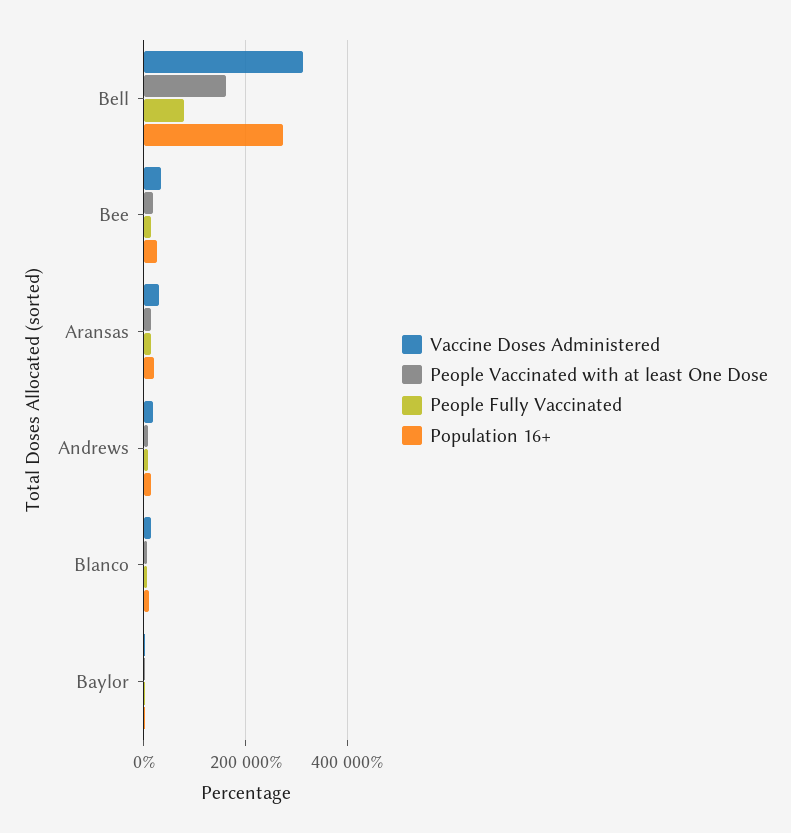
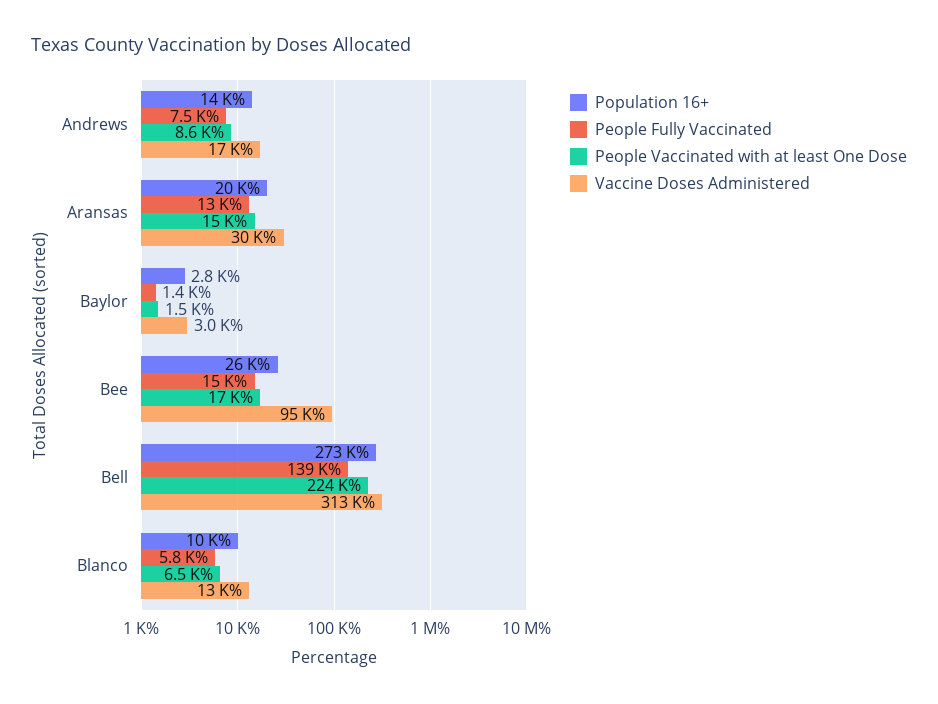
People Vaccinated with at least One Dose, Bell: 160000 -> 224000
People Fully Vaccinated, Bell: 80000 -> 139000
Vaccine Doses Administered, Bee: 40000 -> 95000

